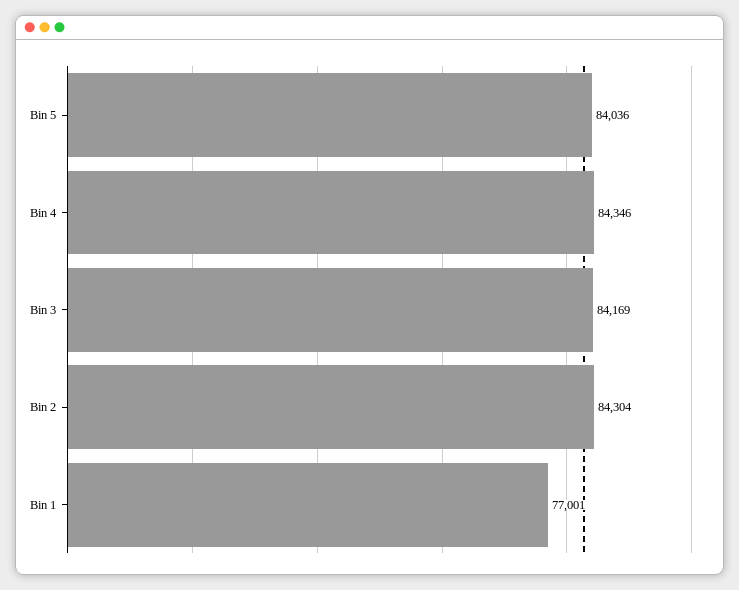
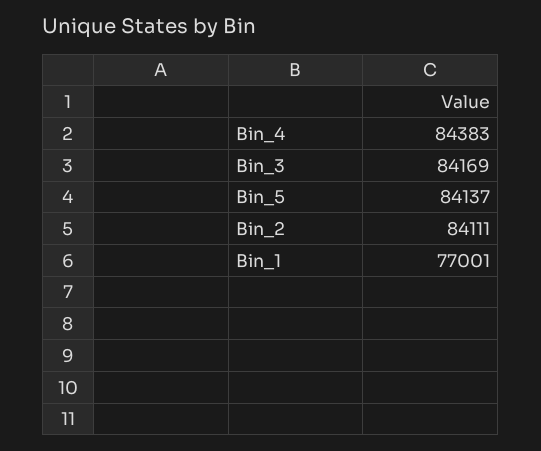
Bin 5: 84036 -> 84137
Bin 4: 84346 -> 84383
Bin 2: 84304 -> 84111

